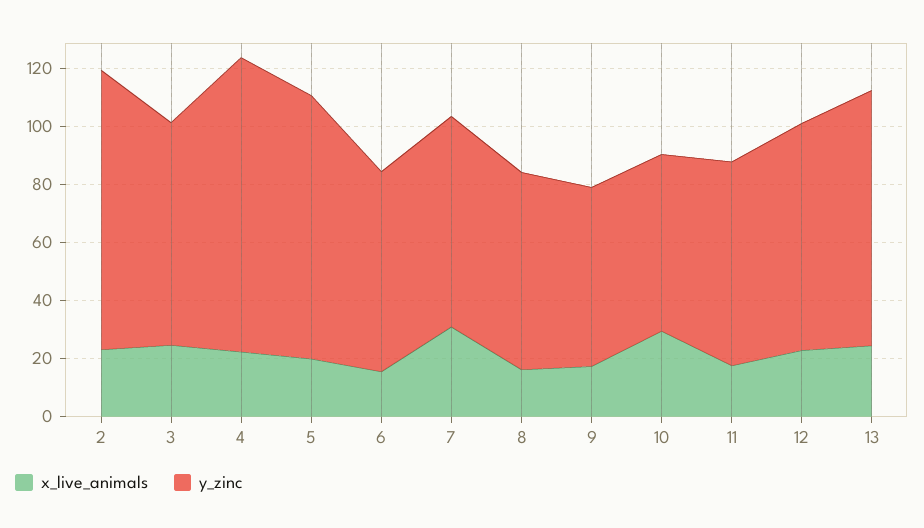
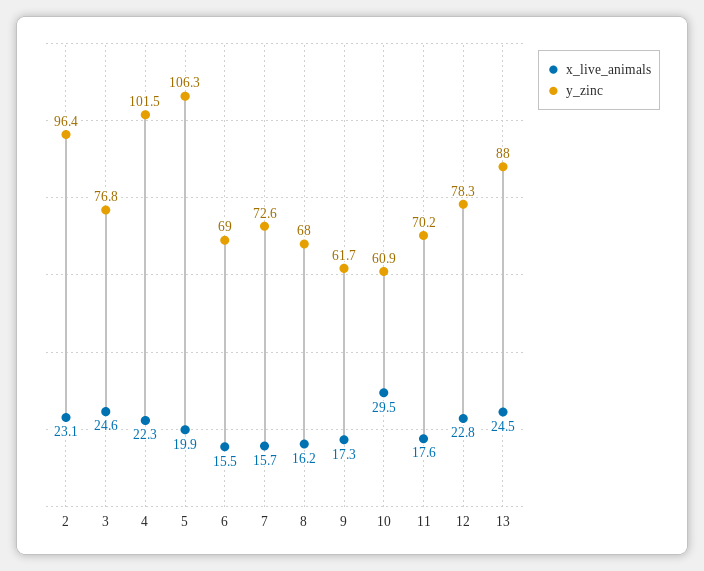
y_zinc, 5: 90 -> 106.3
x_live_animals, 7: 30 -> 15.7

